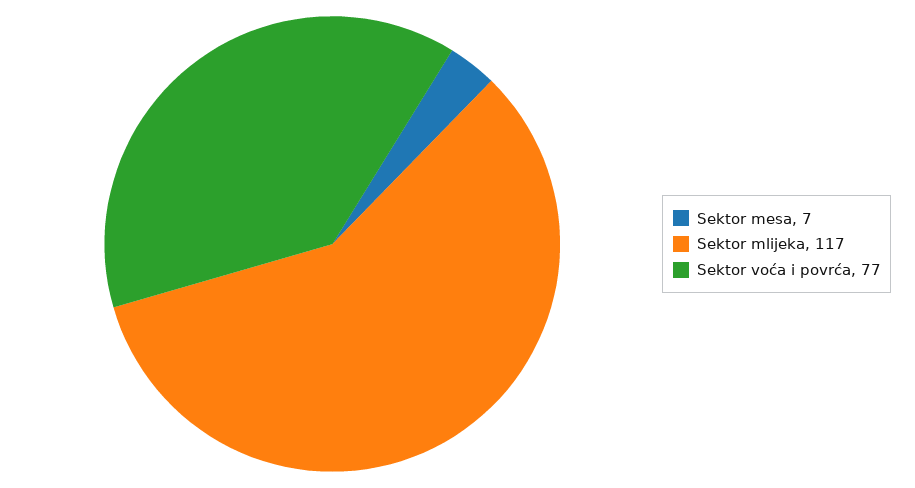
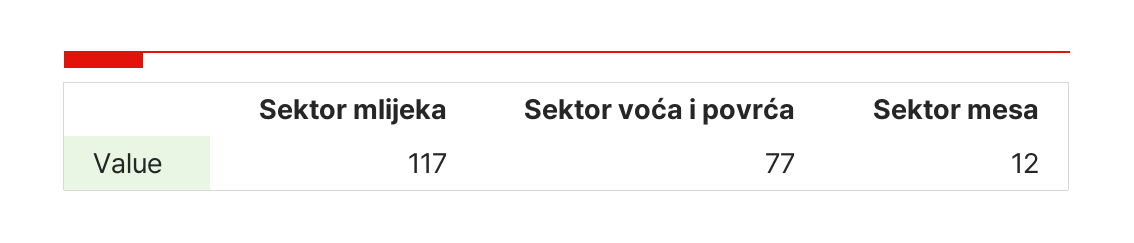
Sektor mesa: 7 -> 12

